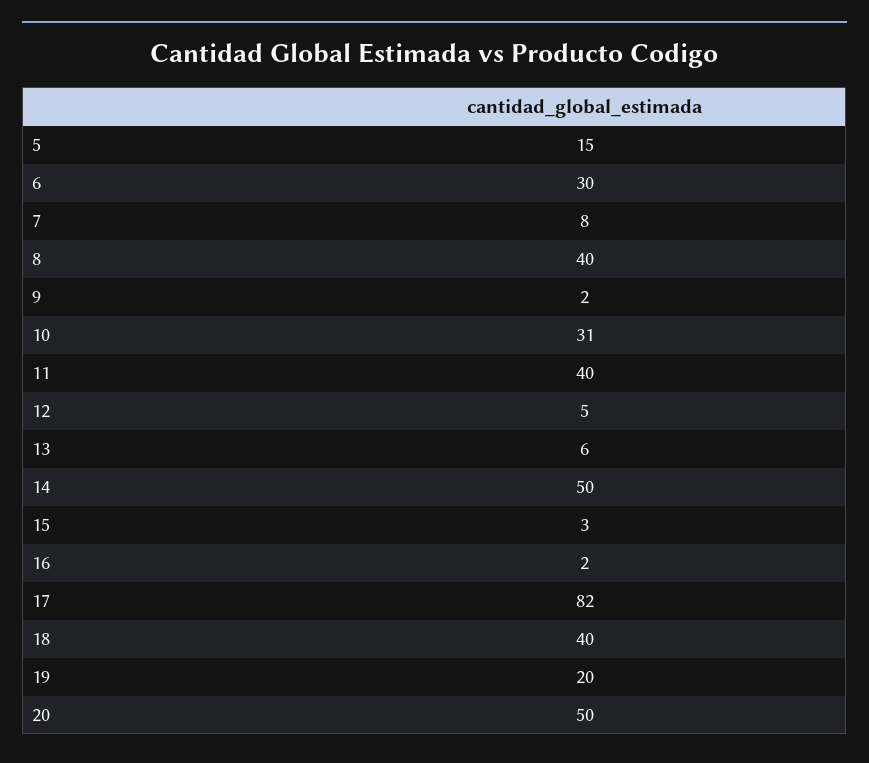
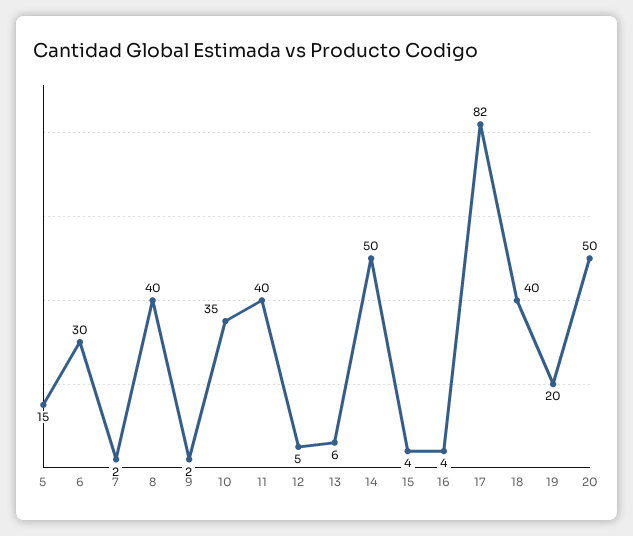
7: 8 -> 2
10: 31 -> 35
15: 3 -> 4
16: 2 -> 4

